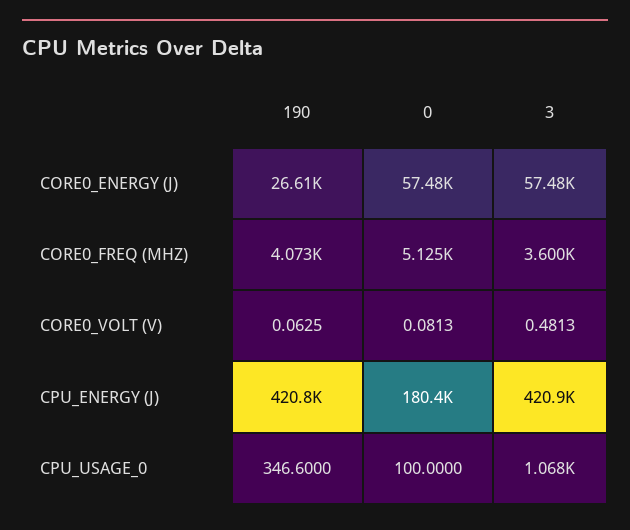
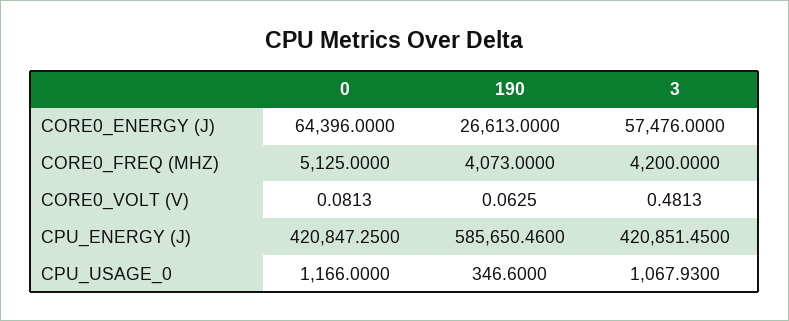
0, CORE0_ENERGY (J): 57480 -> 64396
3, CORE0_FREQ (MHZ): 3600 -> 4200
190, CPU_ENERGY (J): 420800 -> 585650.46
0, CPU_ENERGY (J): 180400 -> 420847.25
0, CPU_USAGE_0: 100 -> 1166

